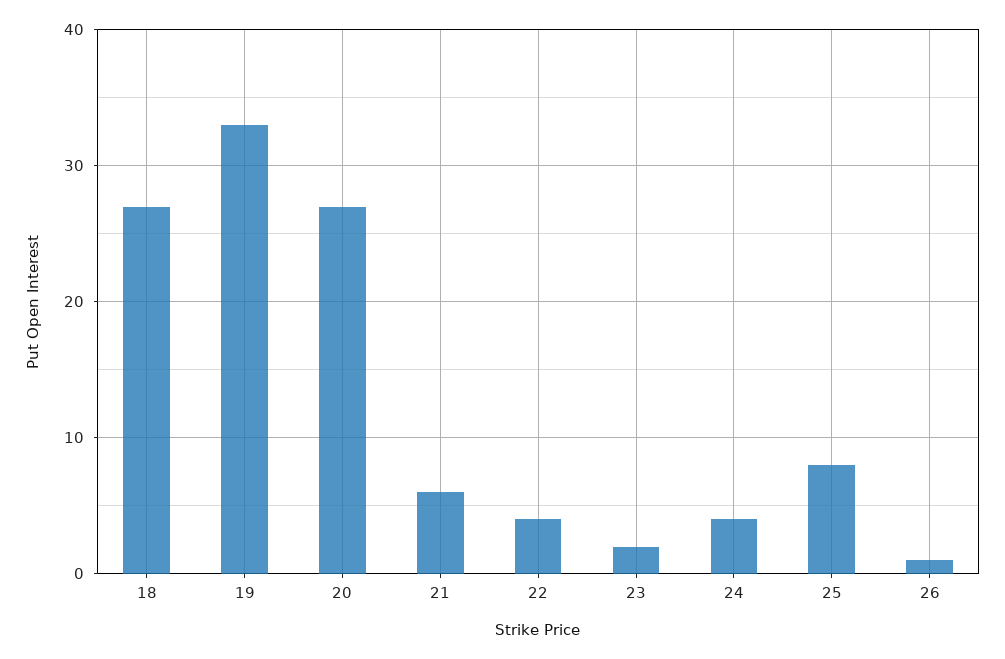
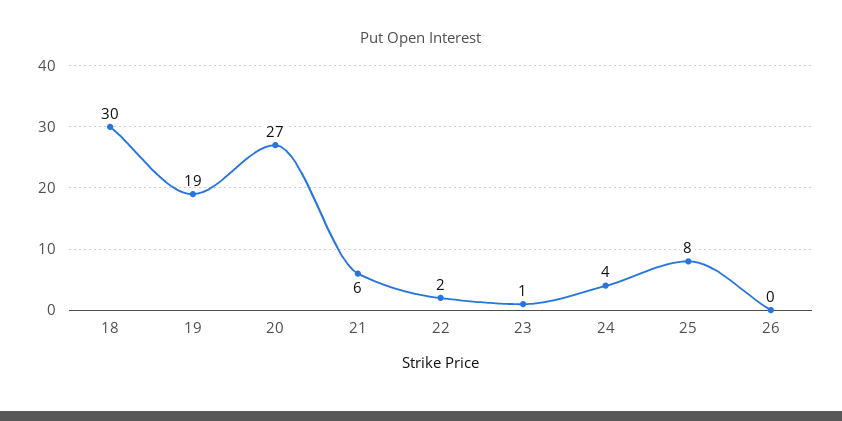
18: 27 -> 30
19: 33 -> 19
22: 4 -> 2
23: 2 -> 1
26: 1 -> 0

